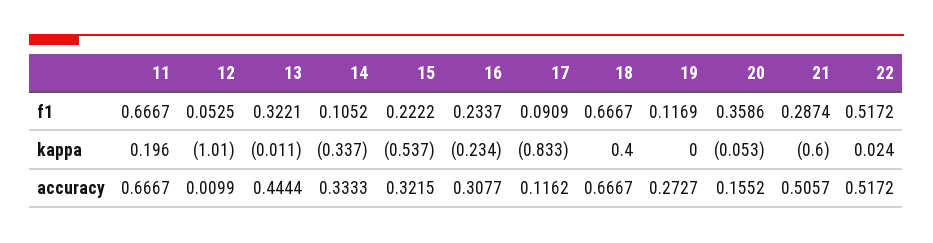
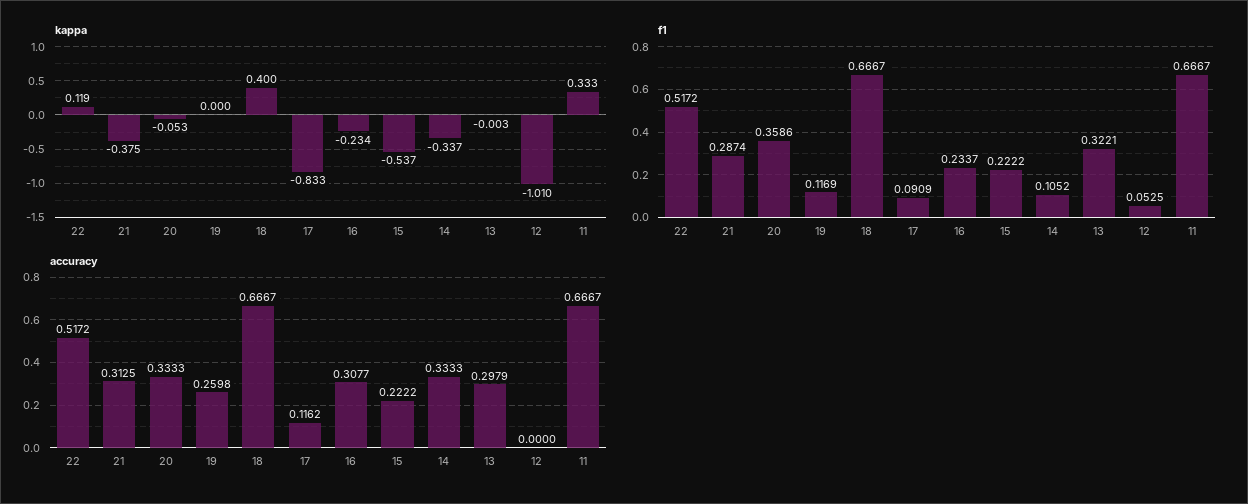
kappa, 11: 0.196 -> 0.333
kappa, 13: -0.011 -> -0.003
kappa, 21: -0.6 -> -0.375
kappa, 22: 0.024 -> 0.119
accuracy, 12: 0.0099 -> 0
accuracy, 13: 0.4444 -> 0.2979
accuracy, 15: 0.3215 -> 0.2222
accuracy, 19: 0.2727 -> 0.2598
accuracy, 20: 0.1552 -> 0.3333
accuracy, 21: 0.5057 -> 0.3125

